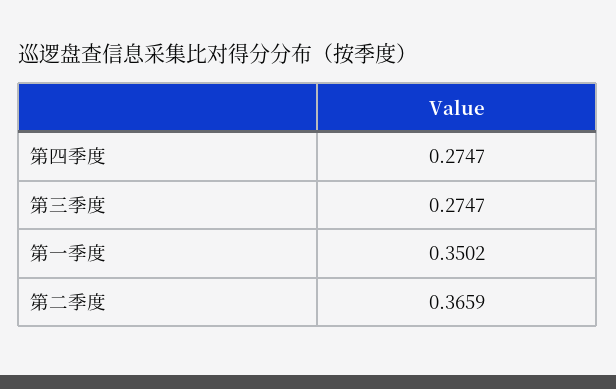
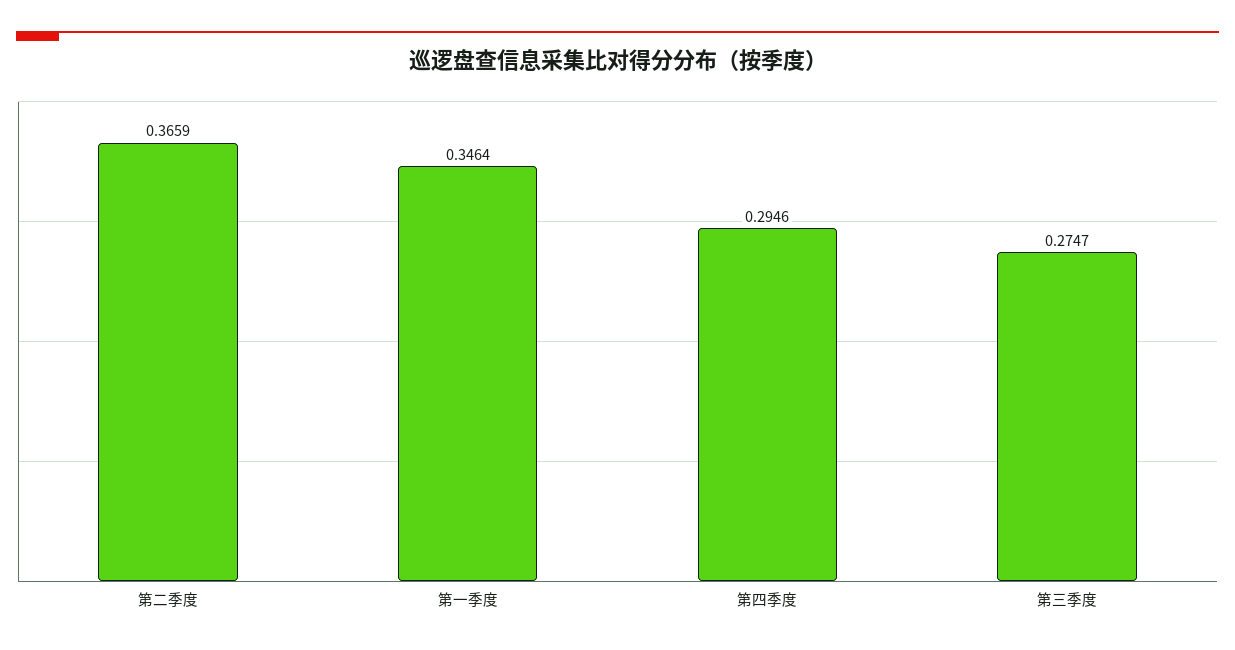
第四季度: 0.2747 -> 0.2946
第一季度: 0.3502 -> 0.3464

